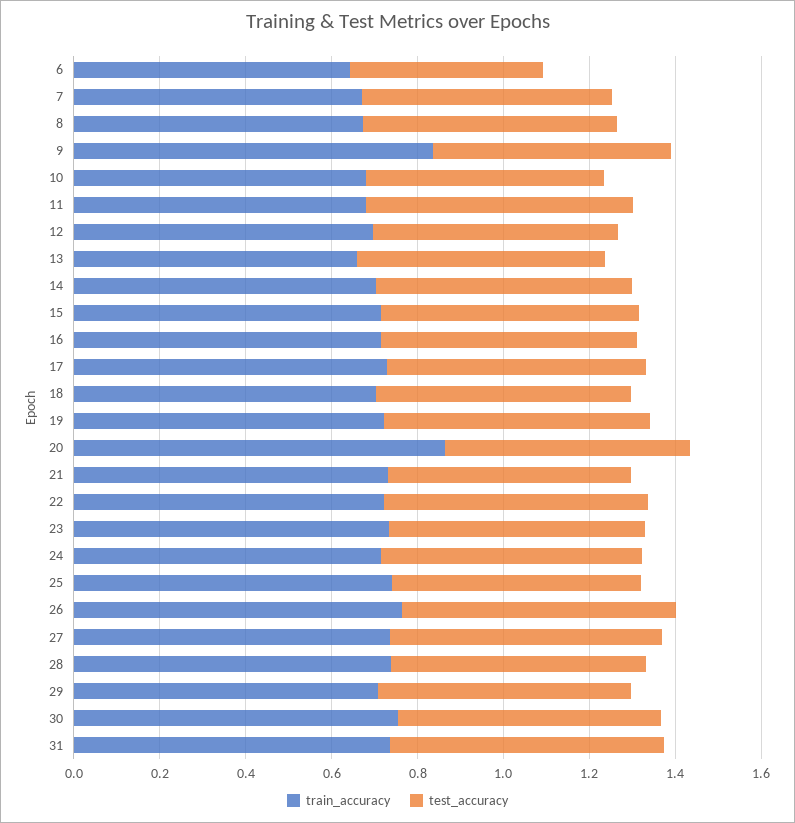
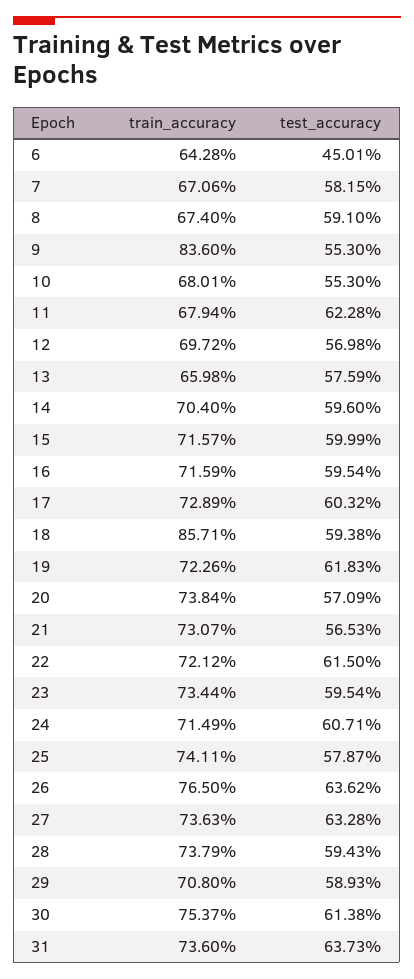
train_accuracy, 18: 0.7 -> 0.8571
train_accuracy, 20: 0.85 -> 0.7384

